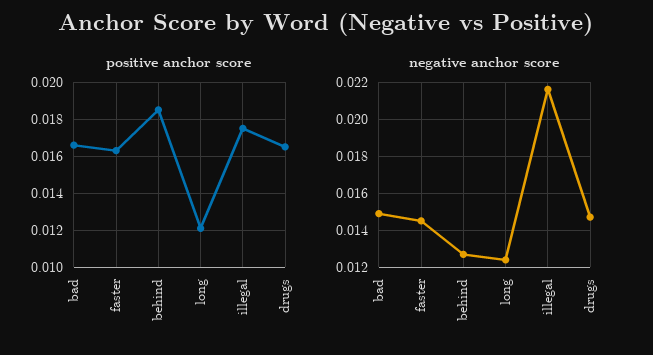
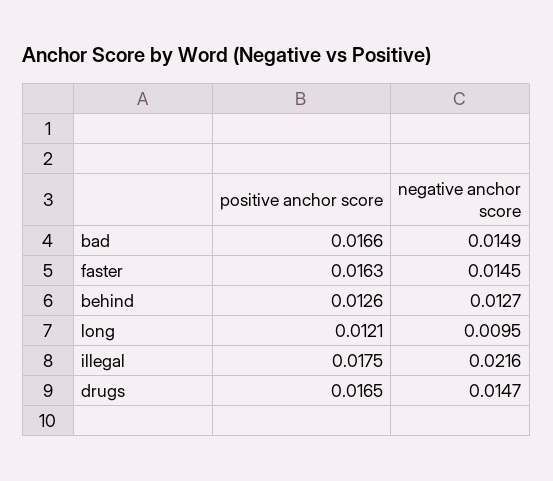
positive anchor score, behind: 0.0185 -> 0.0126
negative anchor score, long: 0.0125 -> 0.0095

